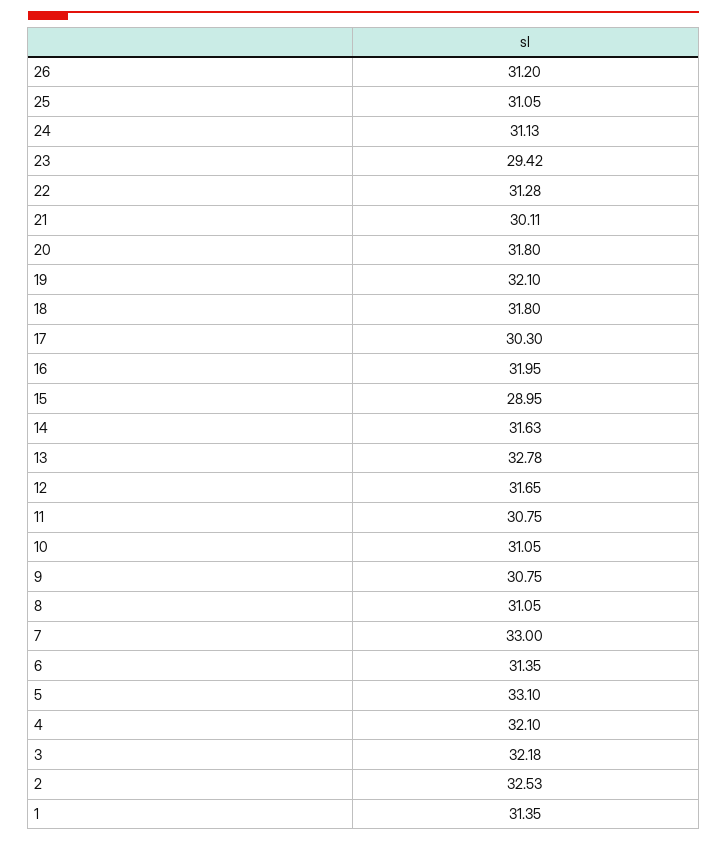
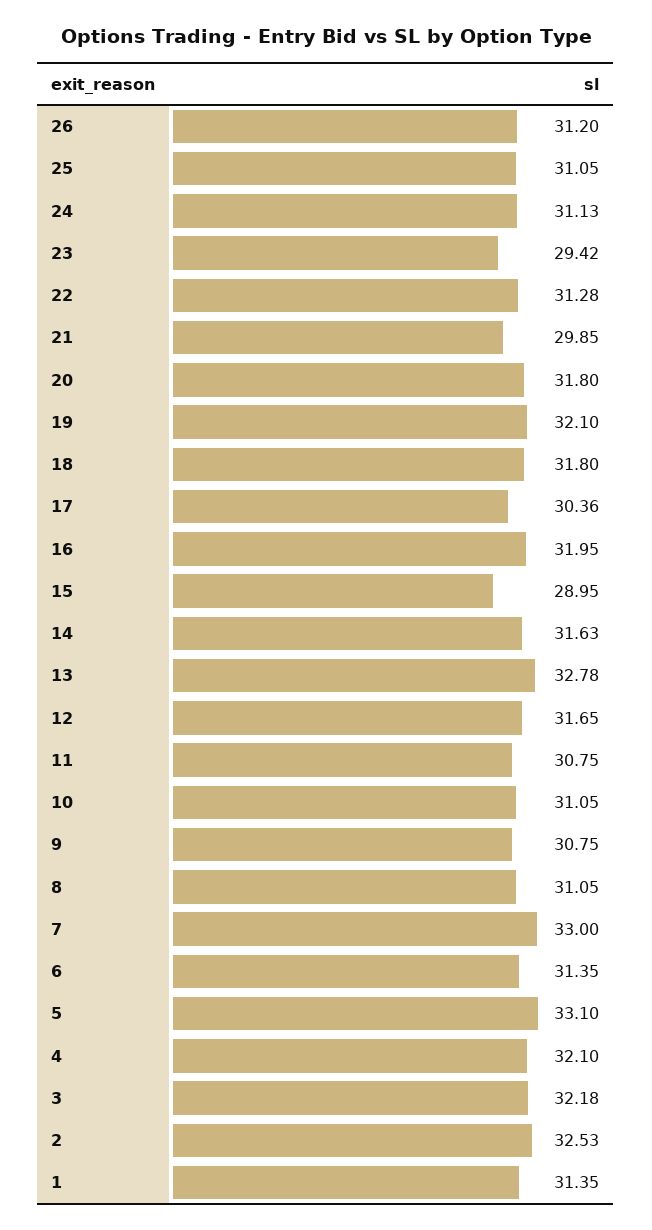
21: 30.11 -> 29.85
17: 30.3 -> 30.36

